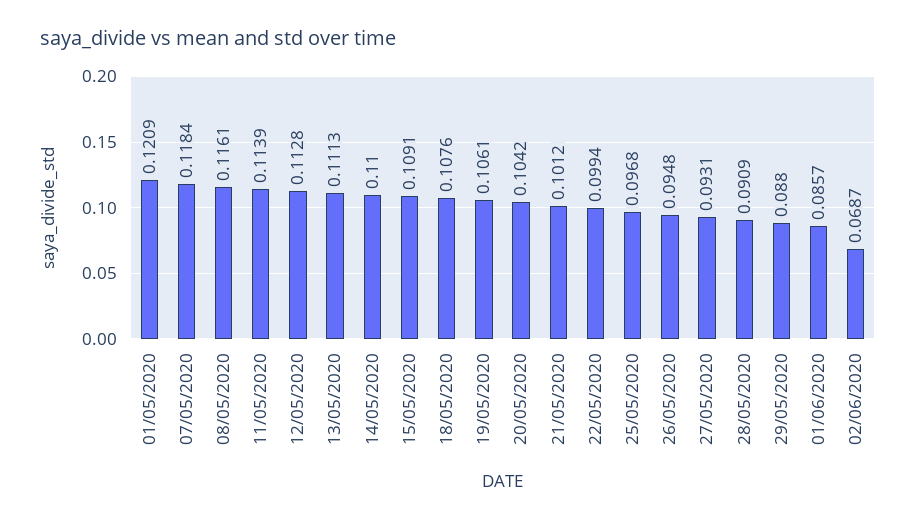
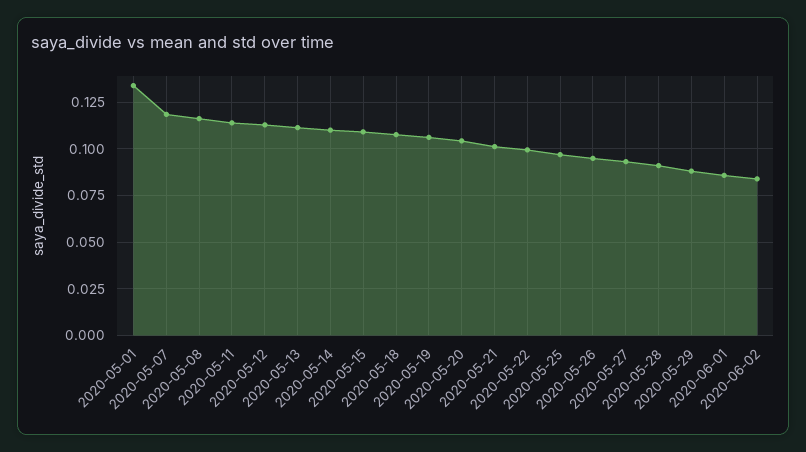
01/05/2020: 0.1209 -> 0.135
02/06/2020: 0.0687 -> 0.085

